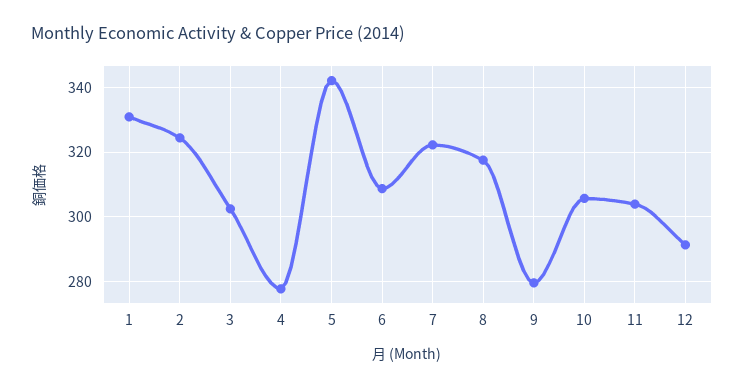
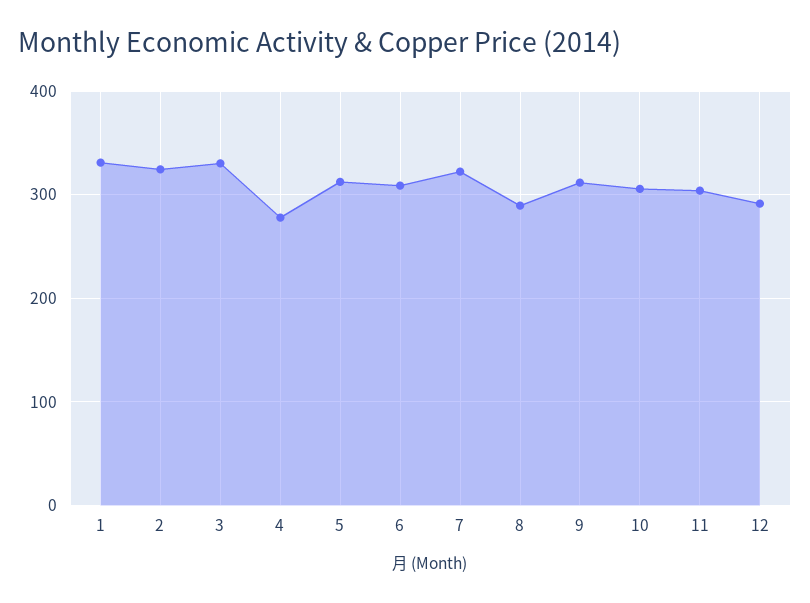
3: 302 -> 330
5: 342 -> 310
8: 318 -> 290
9: 280 -> 310

